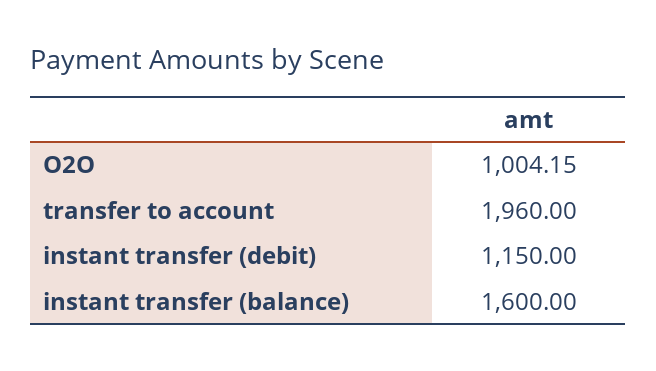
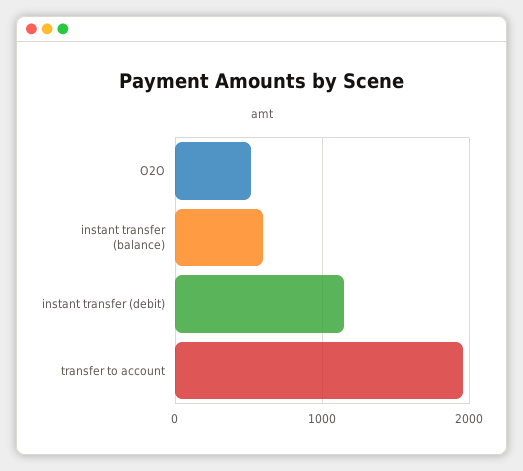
O2O: 1004.15 -> 500
instant transfer (balance): 1600 -> 600

